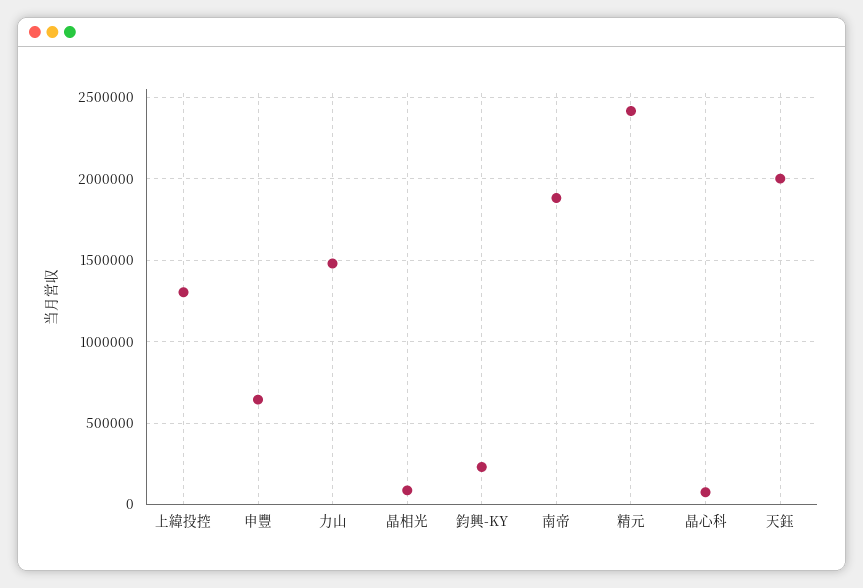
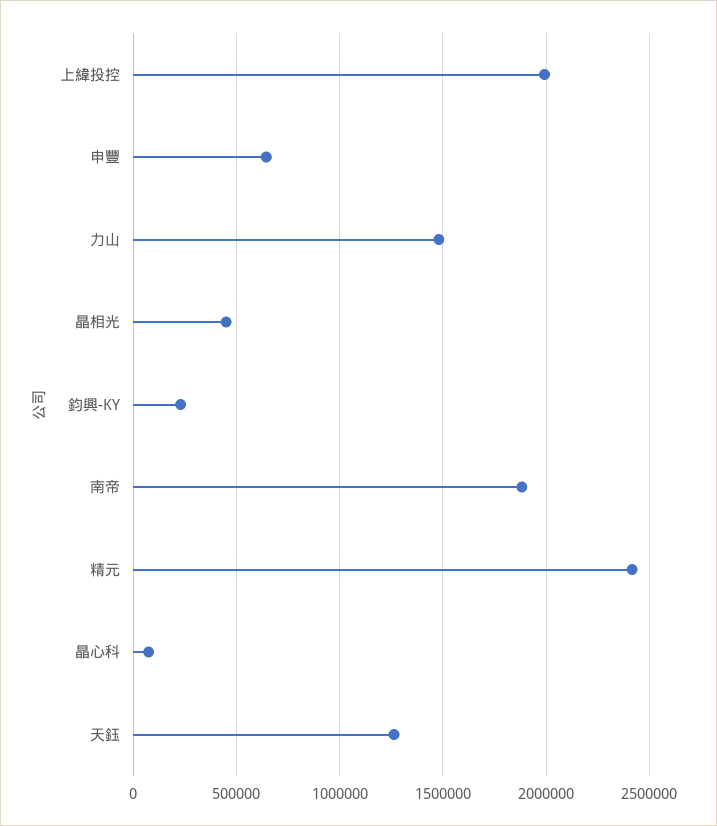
上緯投控: 1300000 -> 2000000
晶相光: 100000 -> 450000
天鈺: 2000000 -> 1250000

